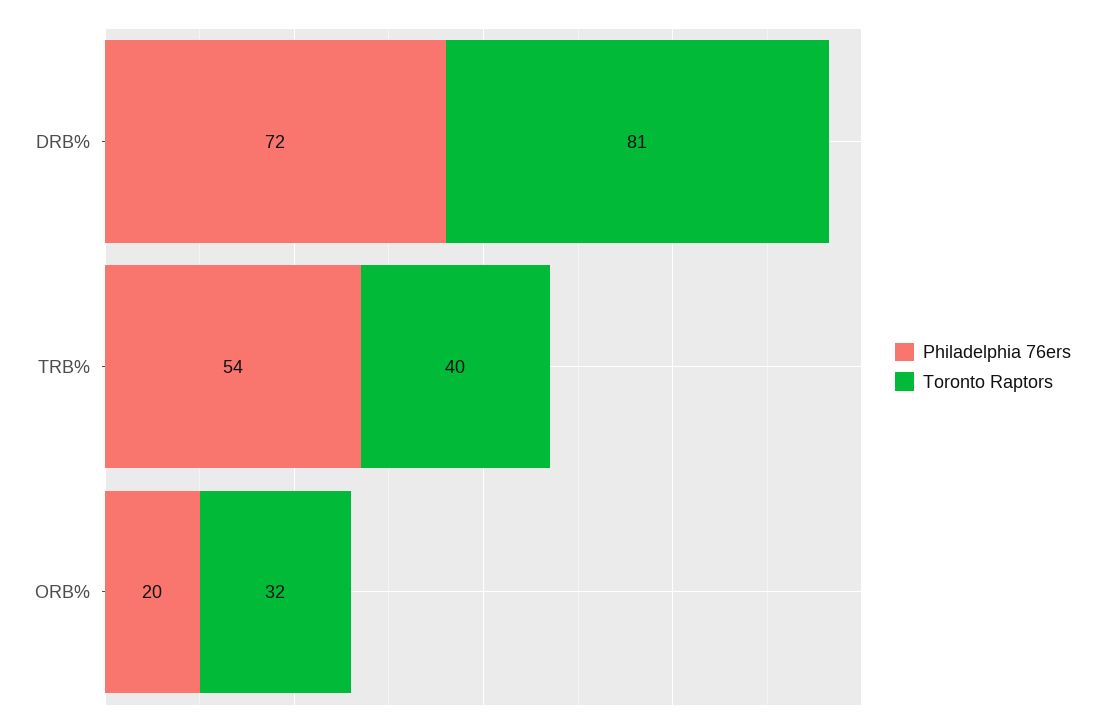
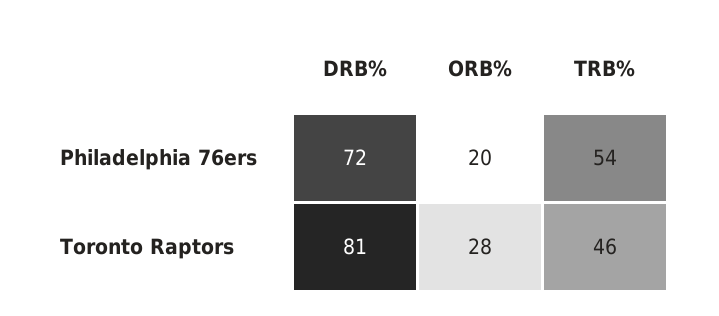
Toronto Raptors, TRB%: 40 -> 46
Toronto Raptors, ORB%: 32 -> 28

